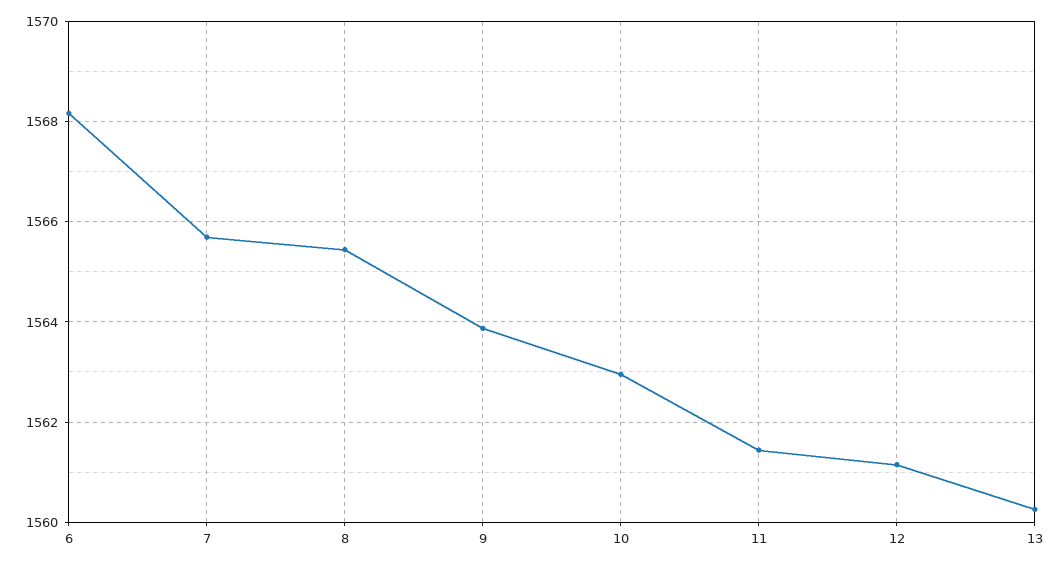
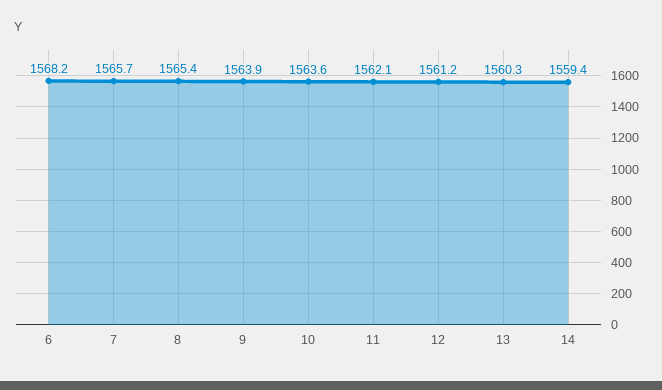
10: 1563 -> 1563.6
11: 1561.4 -> 1562.1
14: none -> 1559.4

